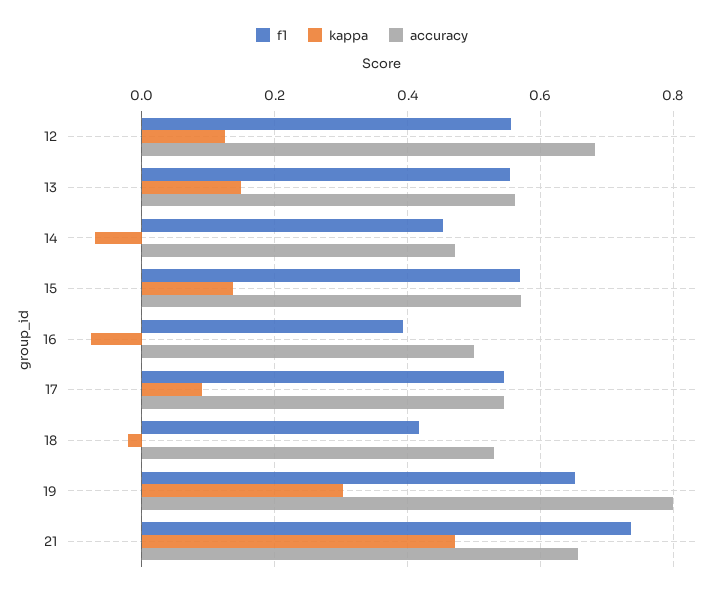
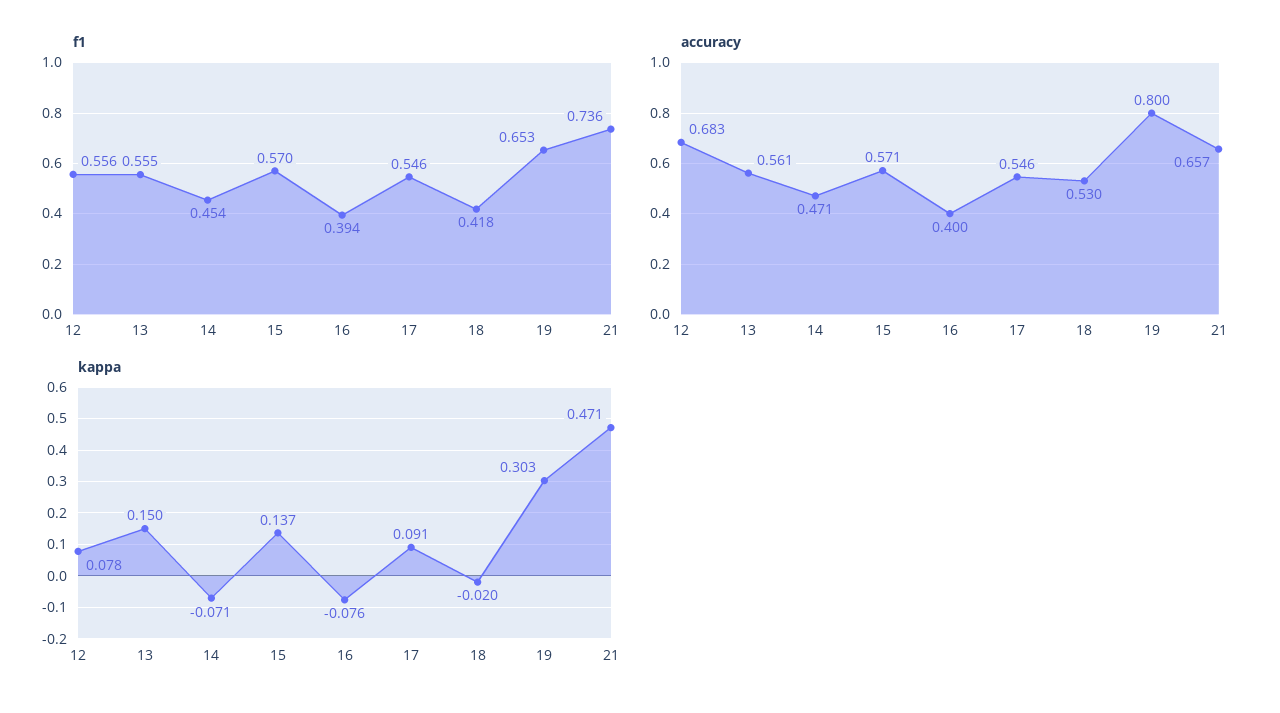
kappa, 12: 0.12 -> 0.078
accuracy, 16: 0.5 -> 0.4

